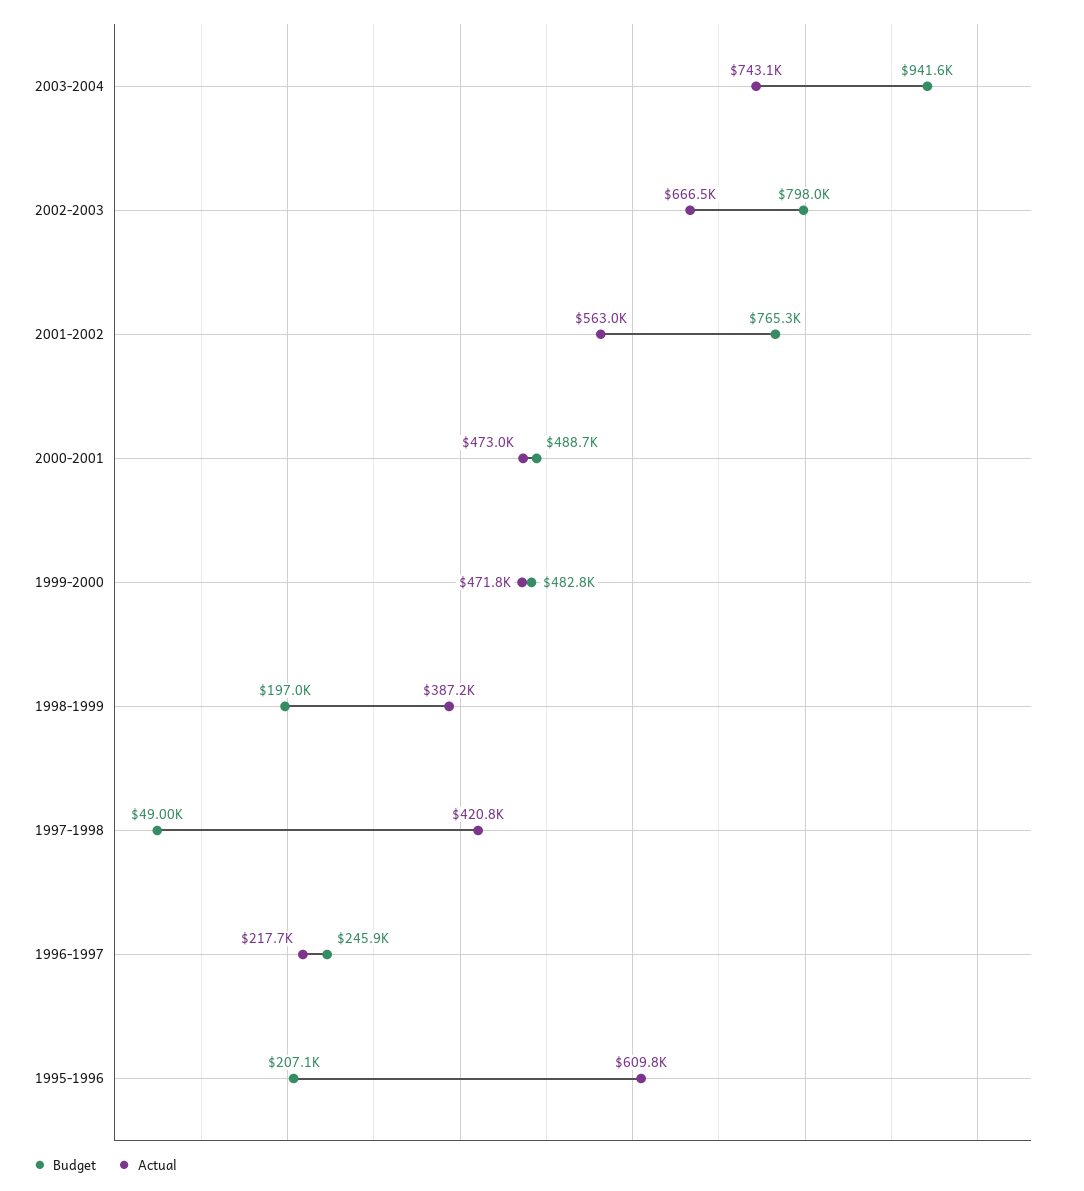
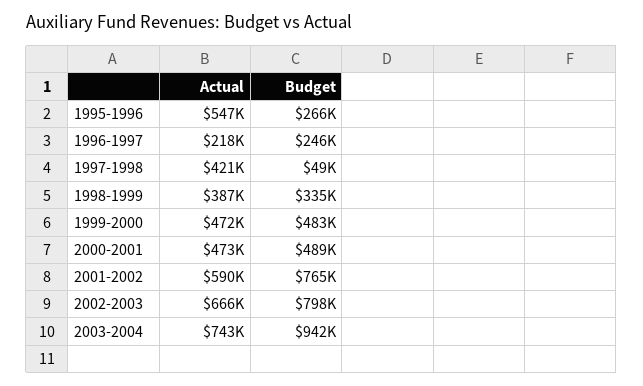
Actual, 2001-2002: 563000 -> 590000
Budget, 1998-1999: 197000 -> 335000
Budget, 1995-1996: 207100 -> 266000
Actual, 1995-1996: 609800 -> 547000

